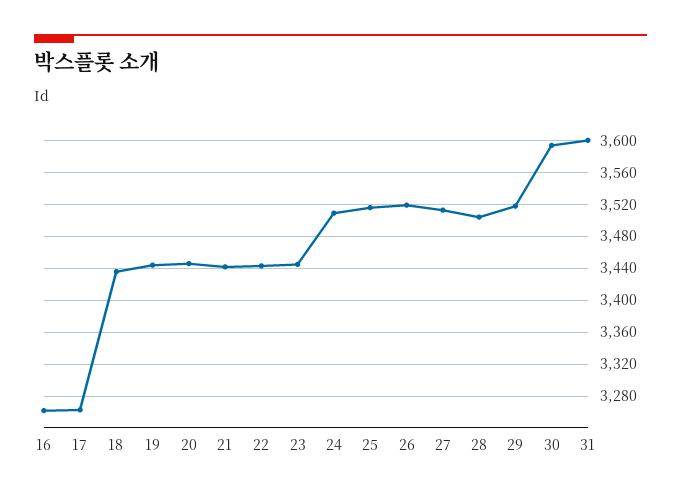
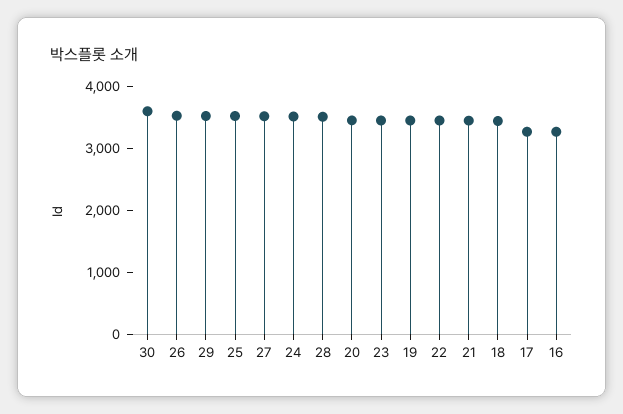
31: 3600 -> none

